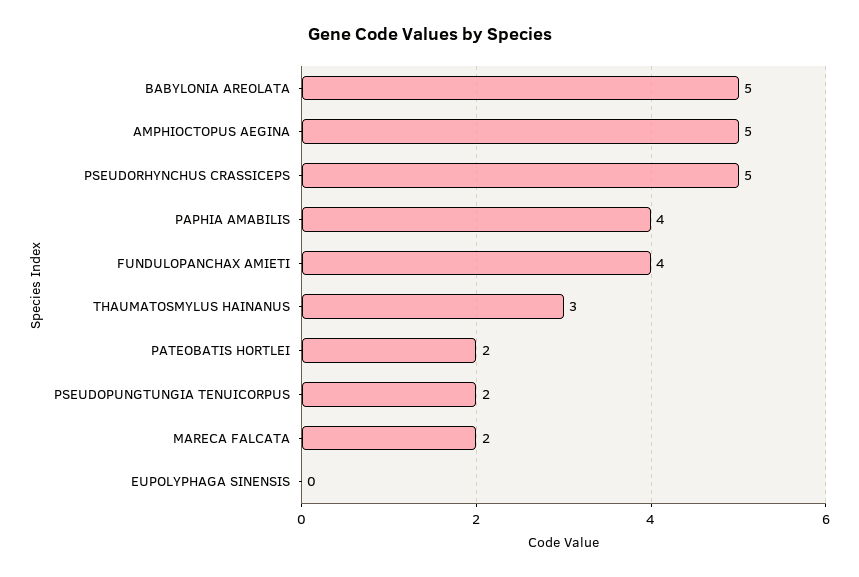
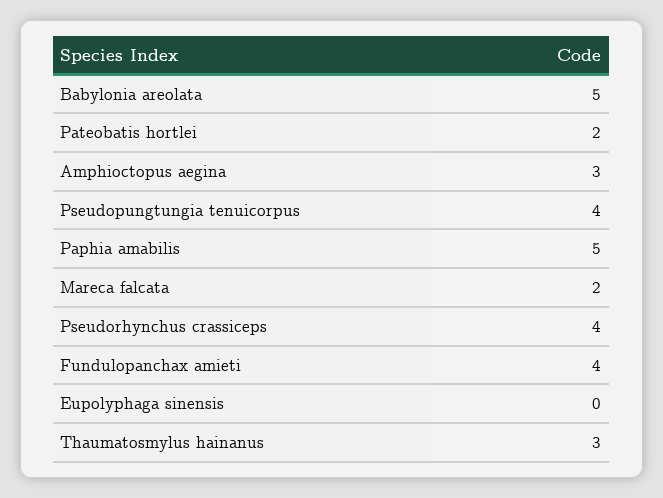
AMPHIOCTOPUS AEGINA: 5 -> 3
PSEUDORHYNCHUS CRASSICEPS: 5 -> 4
PAPHIA AMABILIS: 4 -> 5
PSEUDOPUNGTUNGIA TENUICORPUS: 2 -> 4

